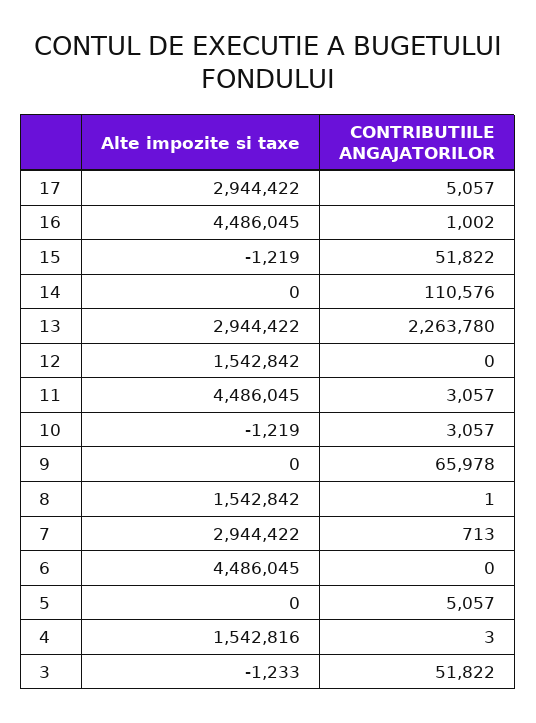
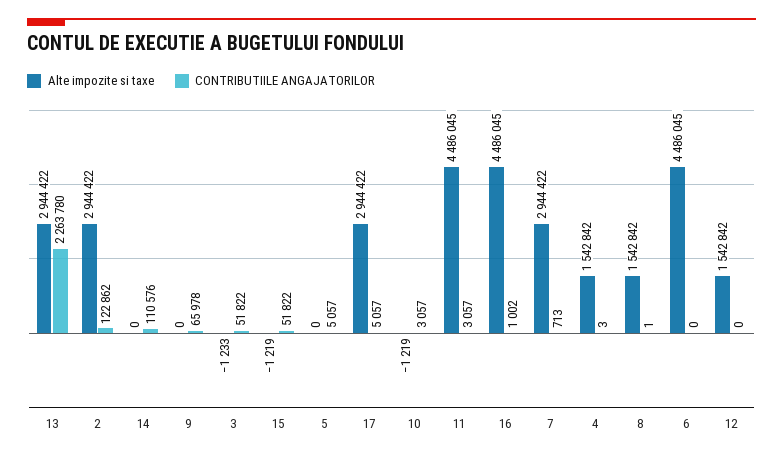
Alte impozite si taxe, 4: 1542816 -> 1542842
Alte impozite si taxe, 2: none -> 2944422
CONTRIBUTIILE ANGAJATORILOR, 2: none -> 122862

